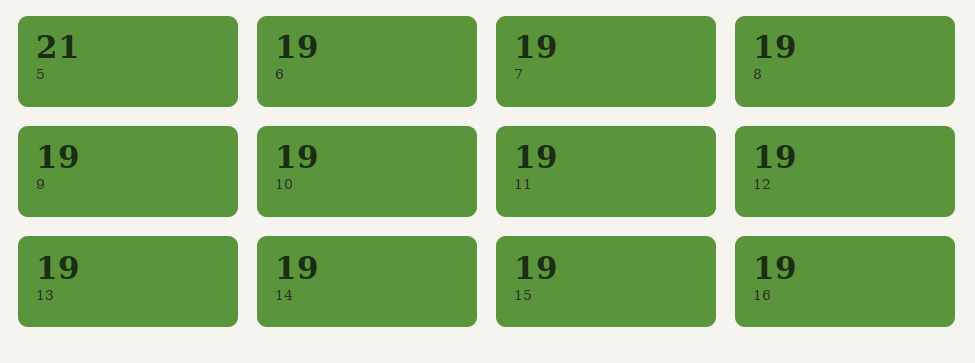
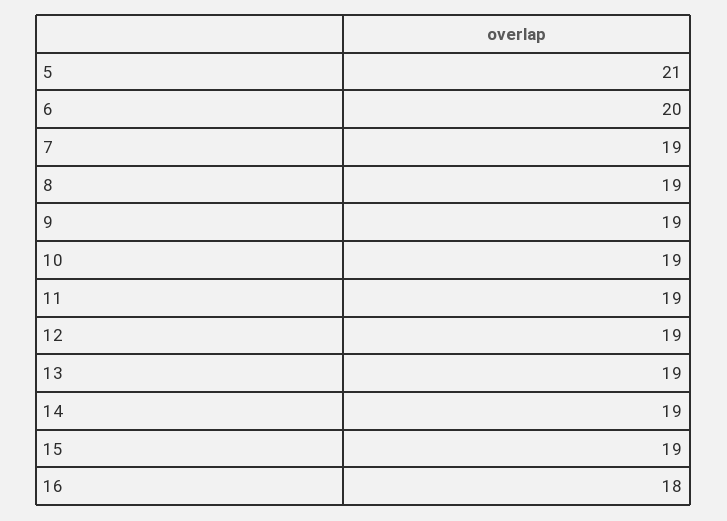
6: 19 -> 20
16: 19 -> 18

